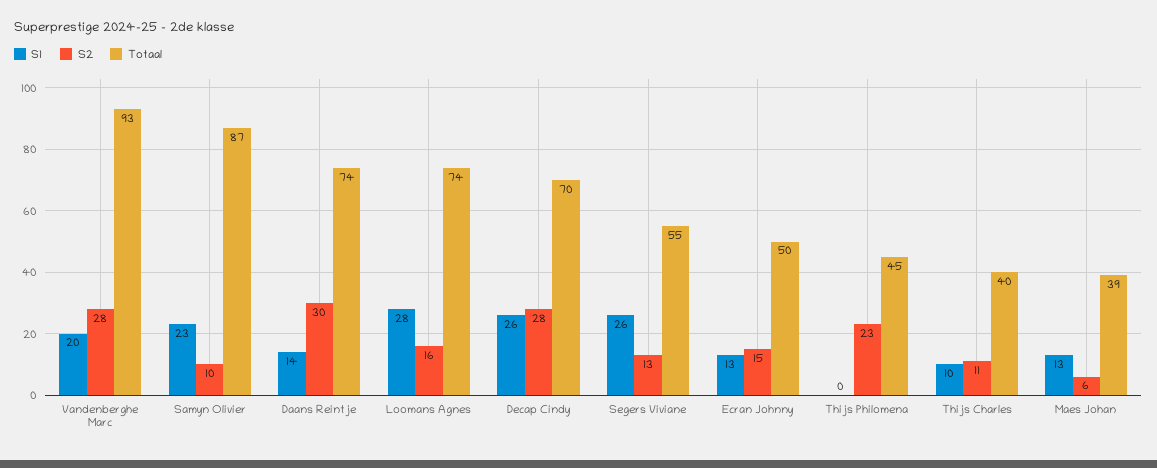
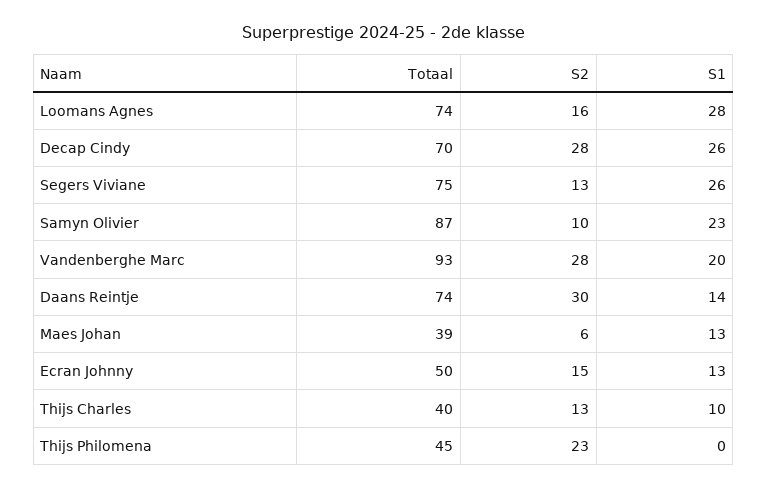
Totaal, Segers Viviane: 55 -> 75
S2, Thijs Charles: 11 -> 13

